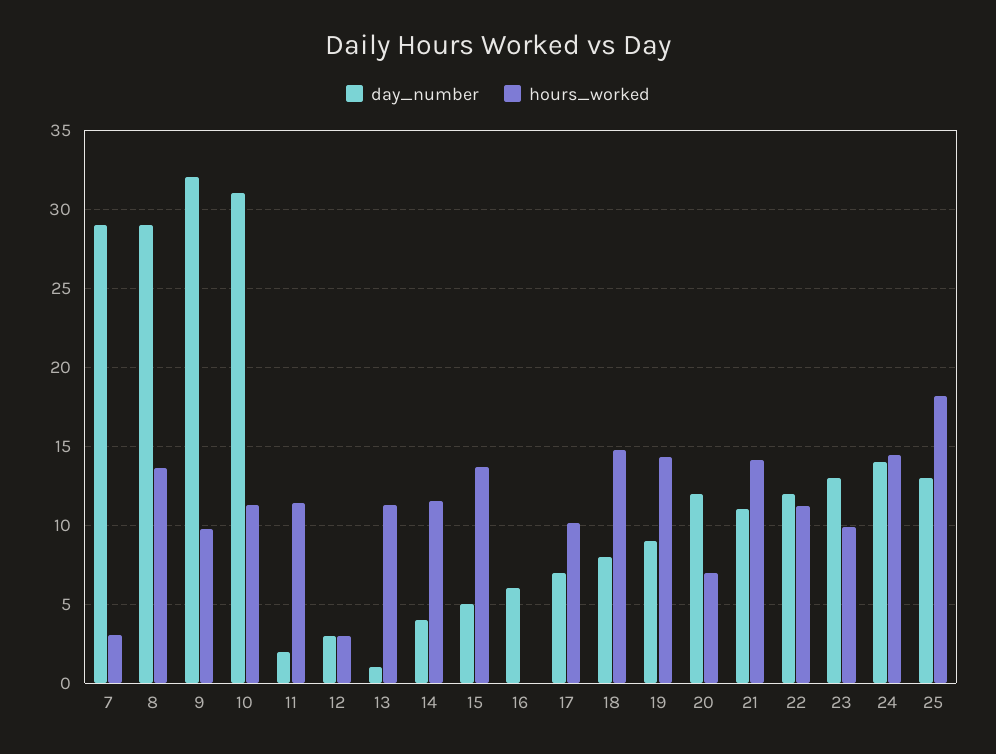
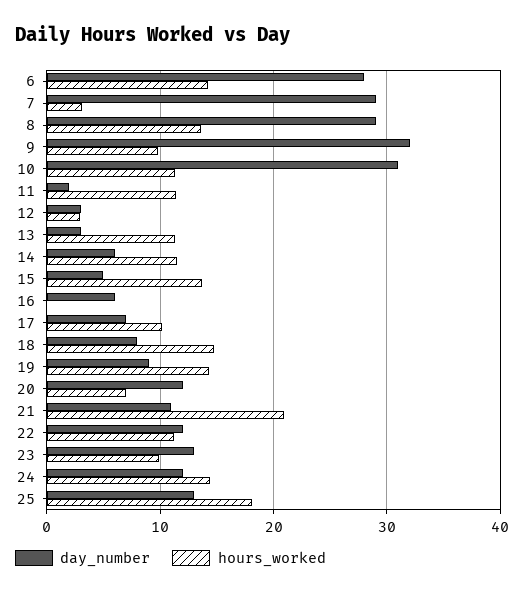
day_number, 13: 1 -> 3
day_number, 14: 4 -> 6
hours_worked, 21: 14 -> 21
day_number, 24: 14 -> 12
day_number, 6: none -> 28
hours_worked, 6: none -> 14

